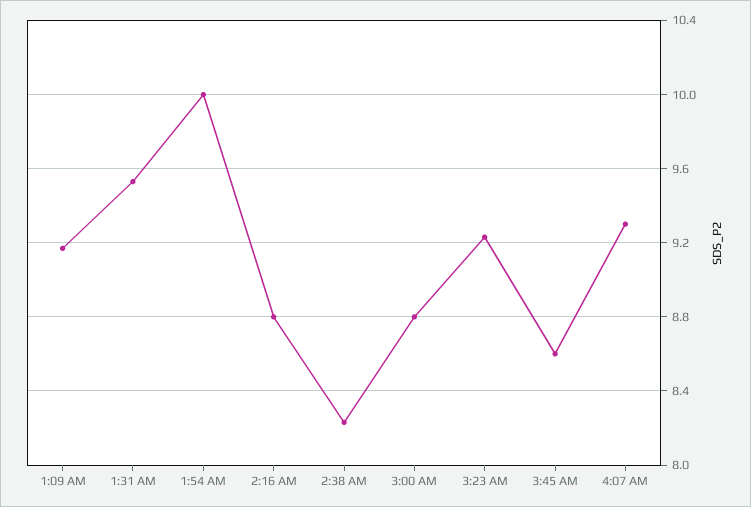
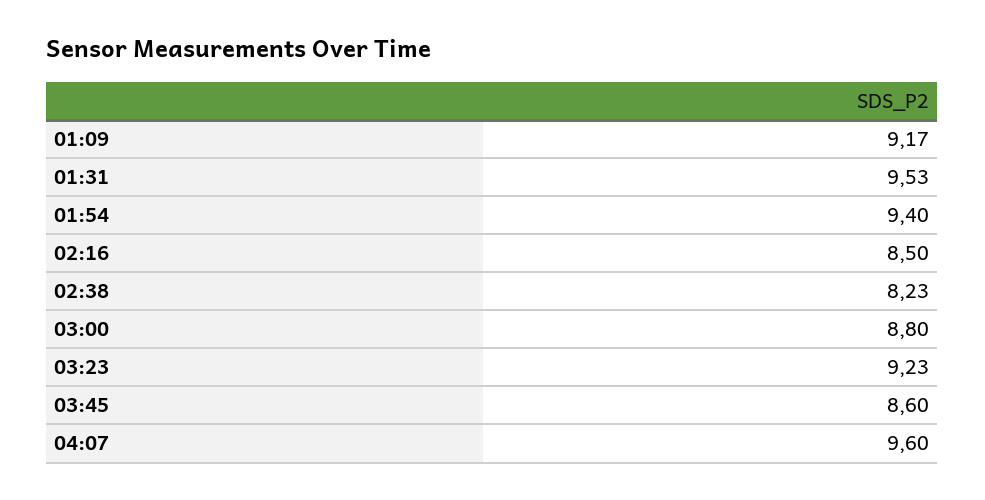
1:54 AM: 10 -> 9.4
2:16 AM: 8.8 -> 8.5
4:07 AM: 9.3 -> 9.6

